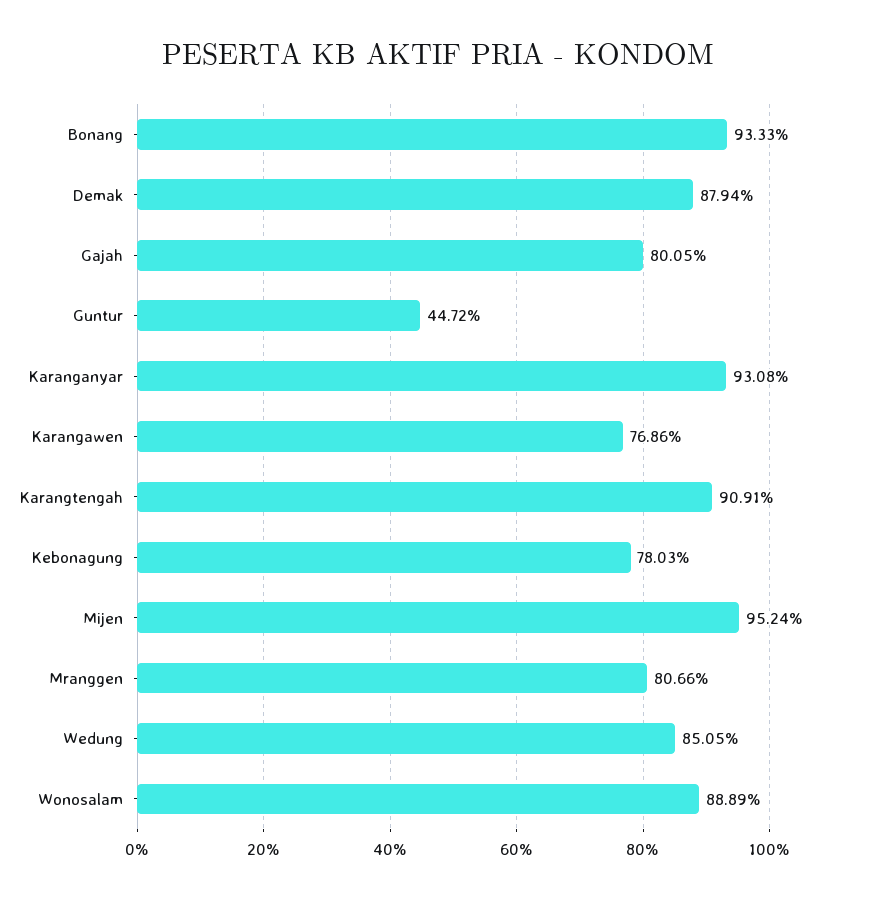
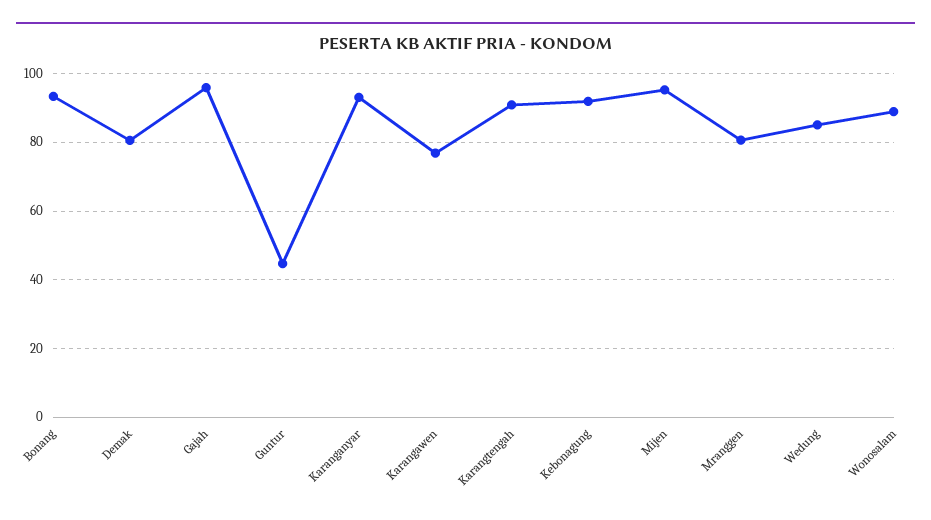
Demak: 87.94 -> 80
Gajah: 80.05 -> 96
Kebonagung: 78.03 -> 92

